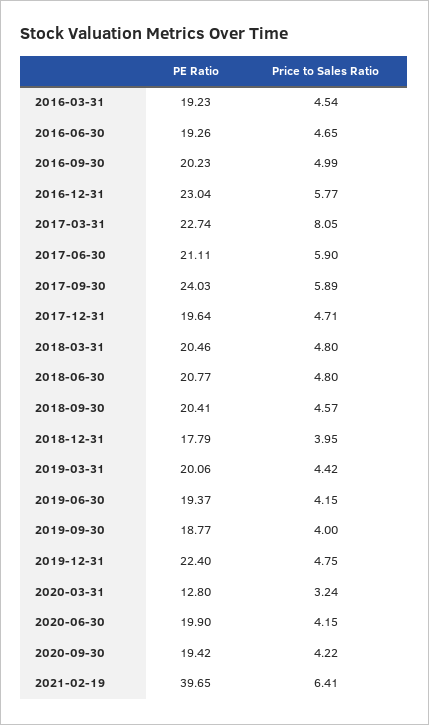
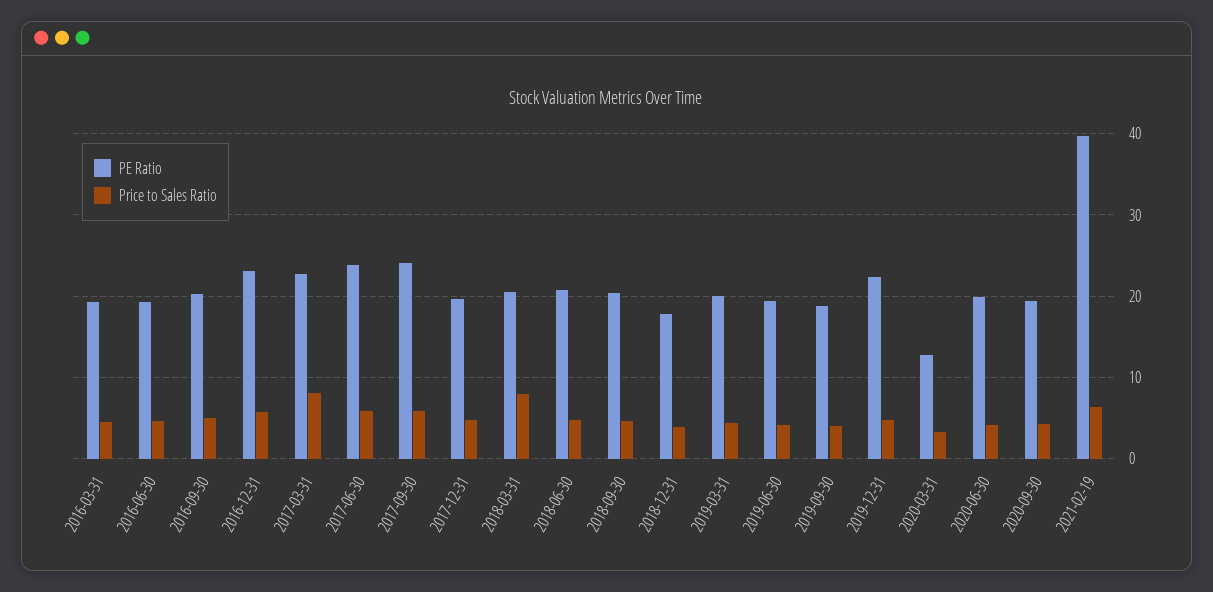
PE Ratio, 2017-06-30: 21.11 -> 24
Price to Sales Ratio, 2018-03-31: 4.8 -> 8

